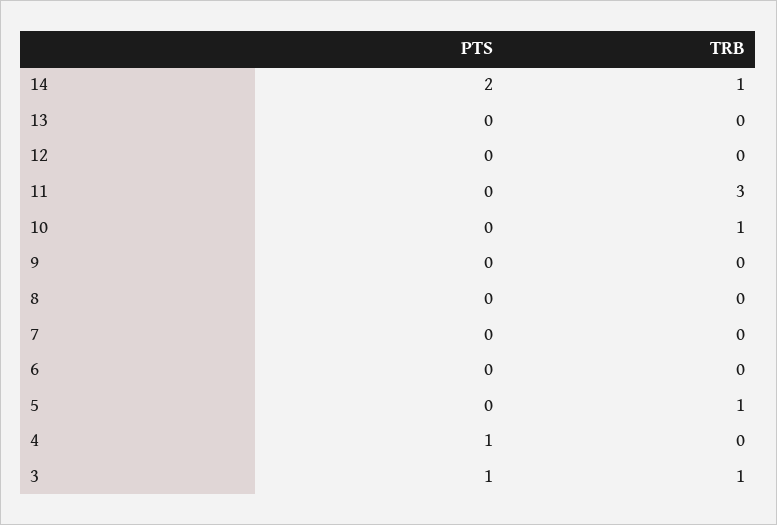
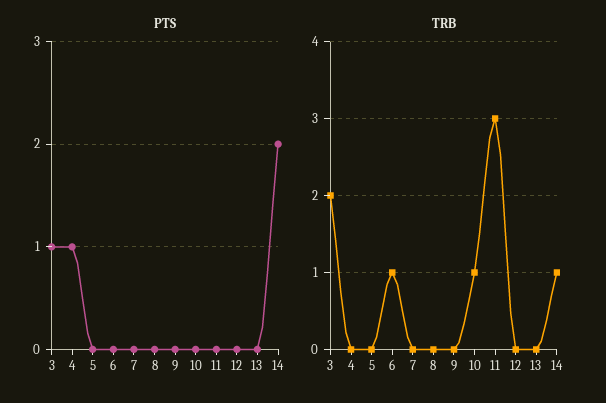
TRB, 6: 0 -> 1
TRB, 5: 1 -> 0
TRB, 3: 1 -> 2

